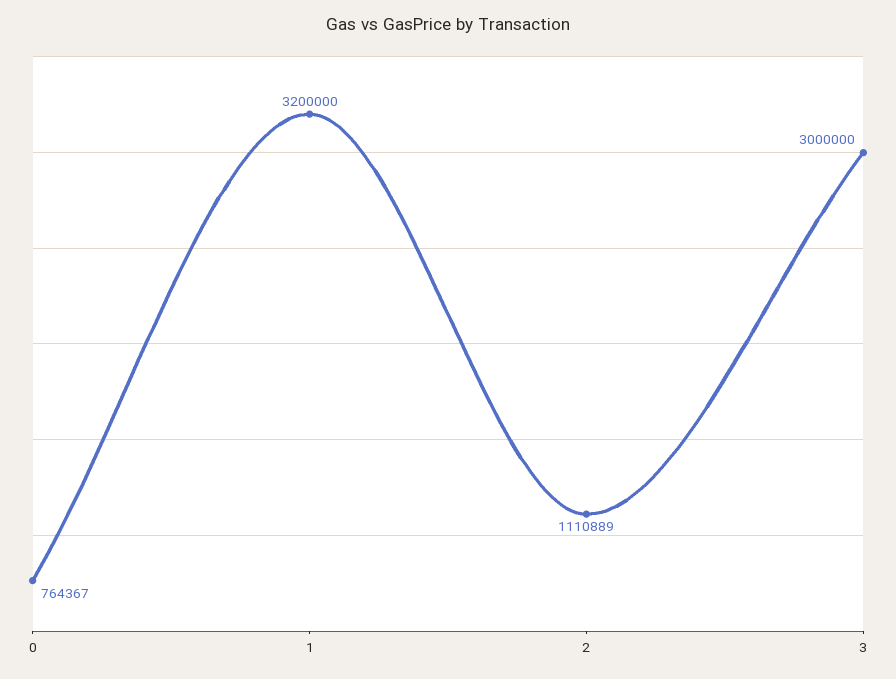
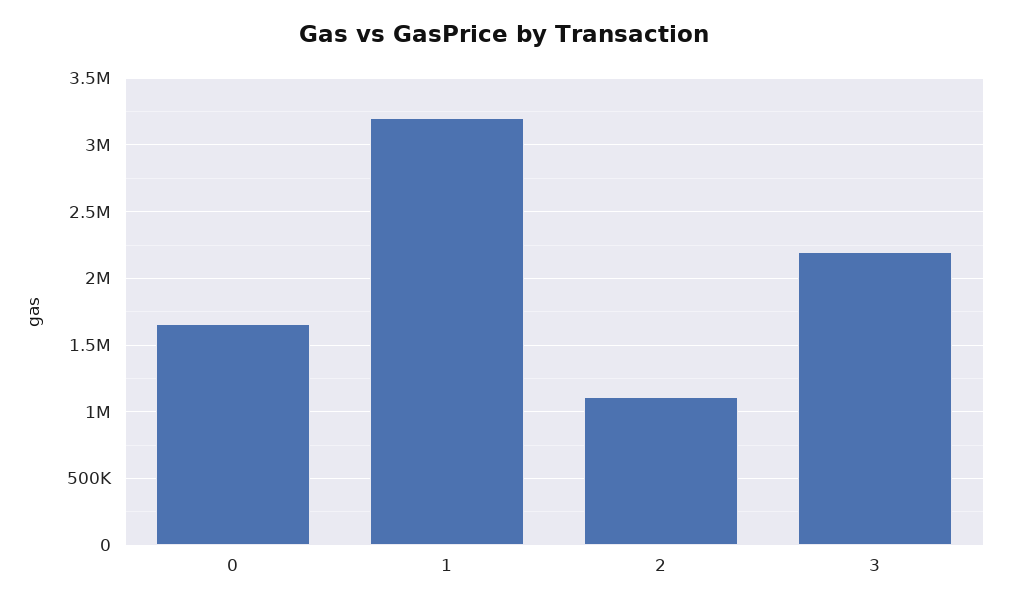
0: 764367 -> 1650000
3: 3000000 -> 2200000

